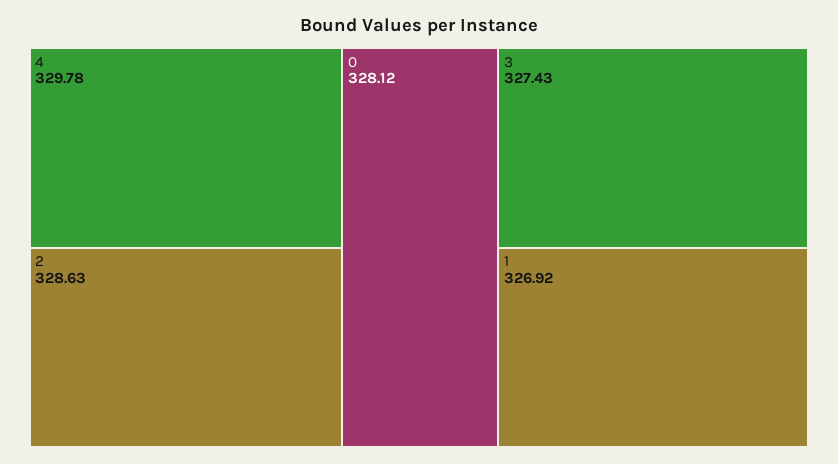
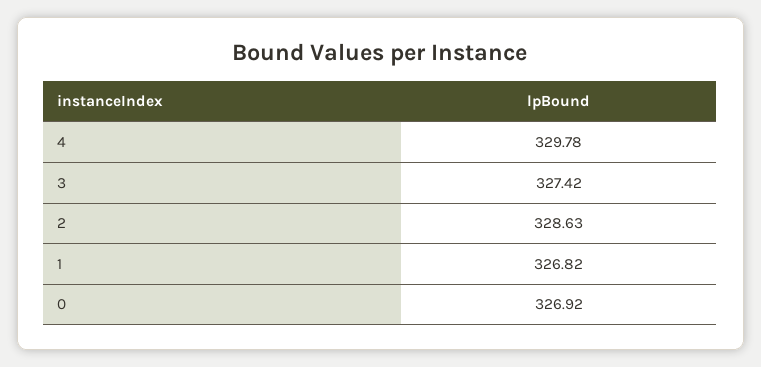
0: 328.12 -> 326.92
3: 327.43 -> 327.42
1: 326.92 -> 326.82

